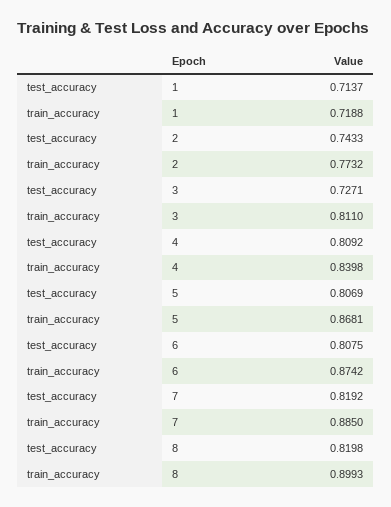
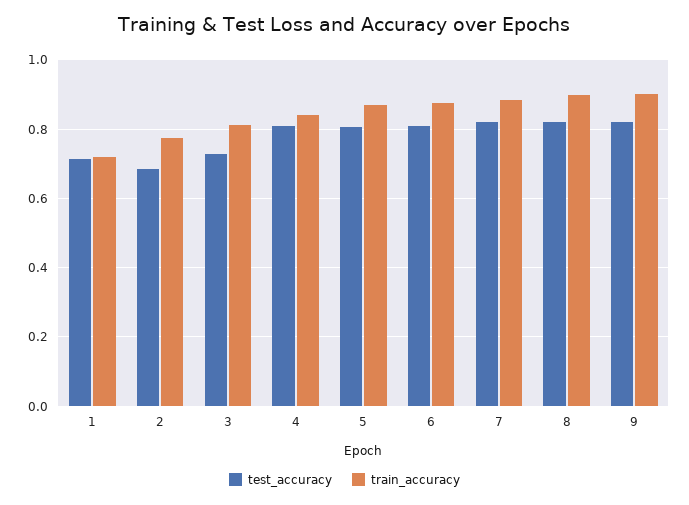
test_accuracy, 2: 0.7433 -> 0.68
test_accuracy, 9: none -> 0.82
train_accuracy, 9: none -> 0.9

